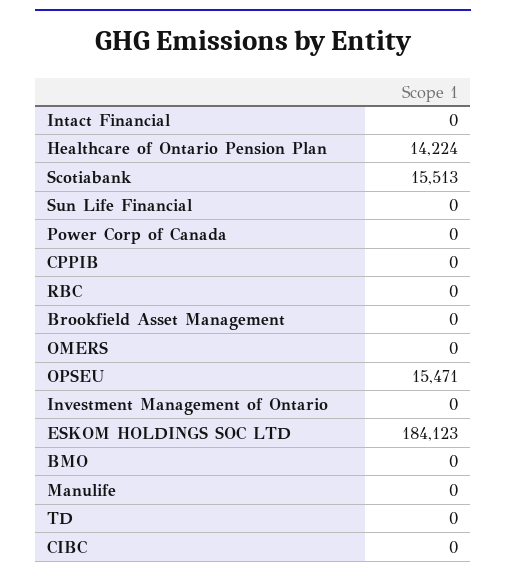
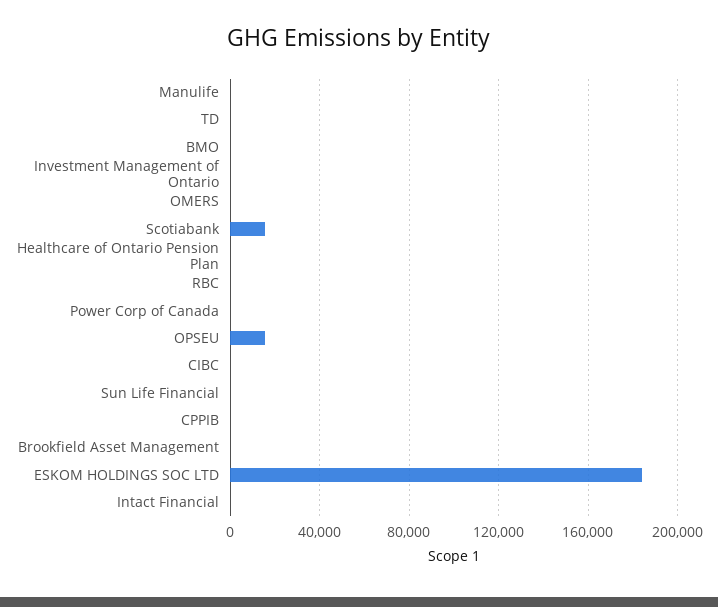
Healthcare of Ontario Pension Plan: 14224 -> 0

